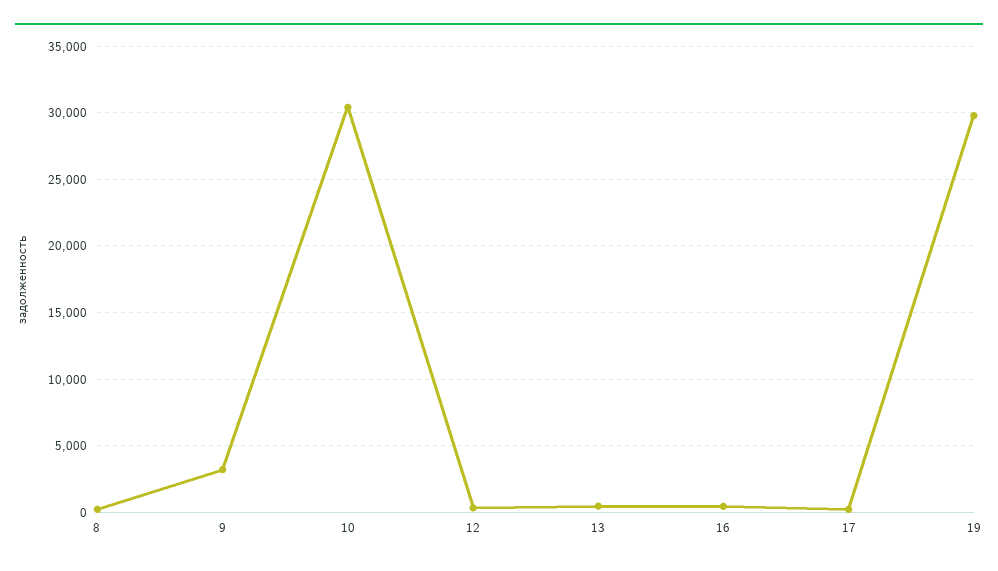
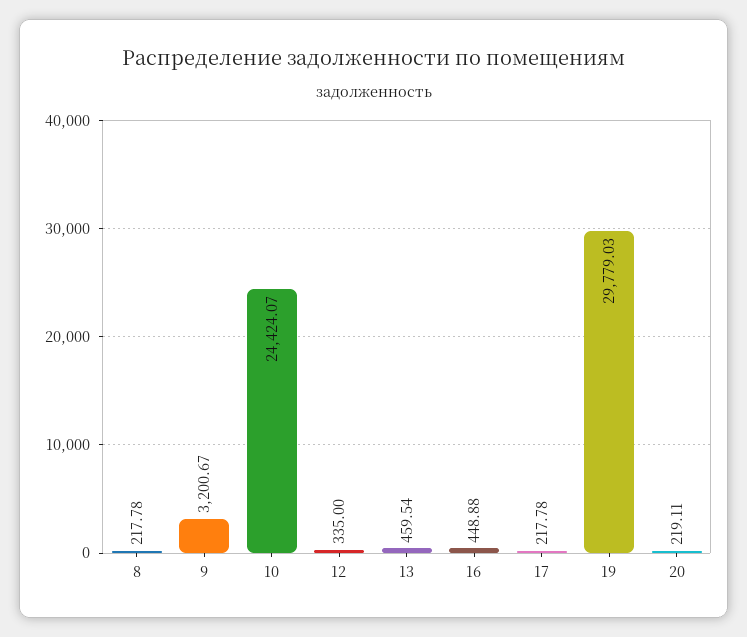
10: 30500 -> 24424.07
20: none -> 219.11

